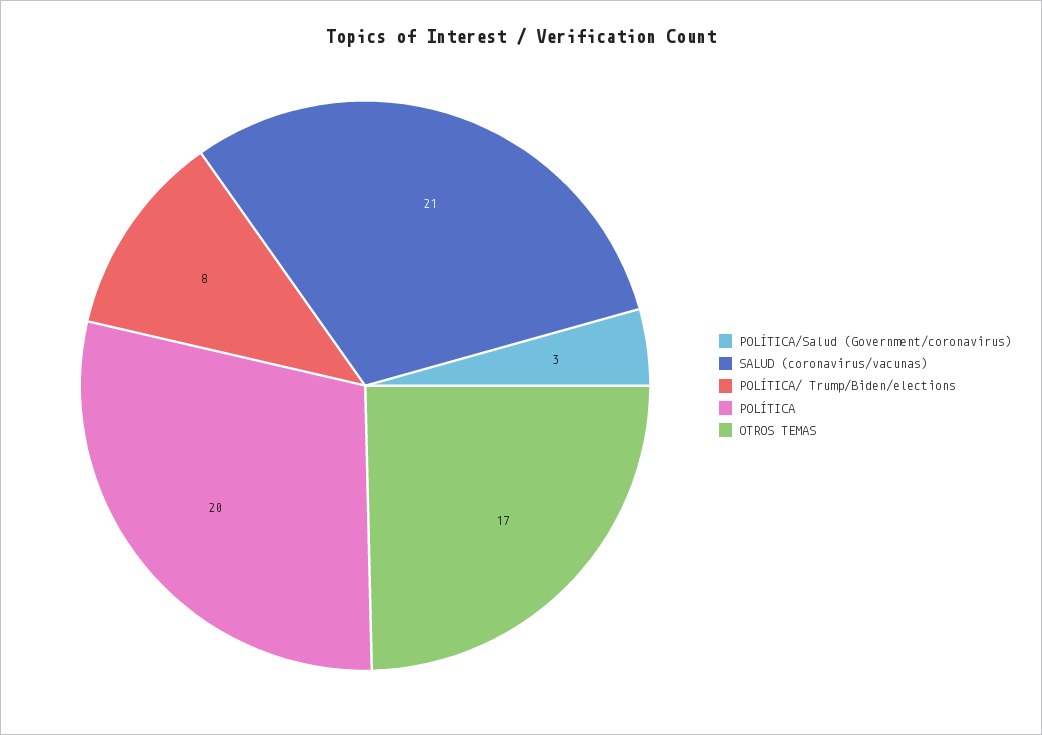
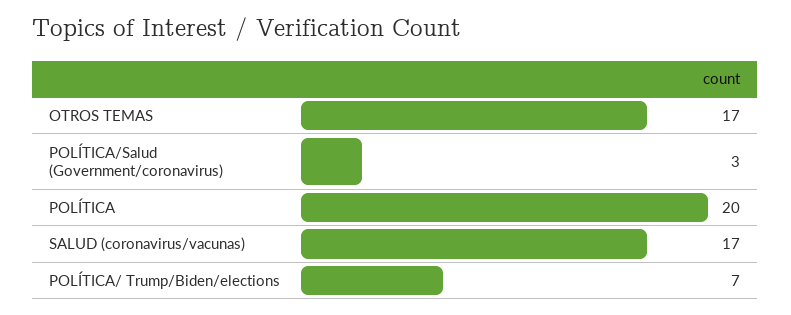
SALUD (coronavirus/vacunas): 21 -> 17
POLÍTICA/ Trump/Biden/elections: 8 -> 7

